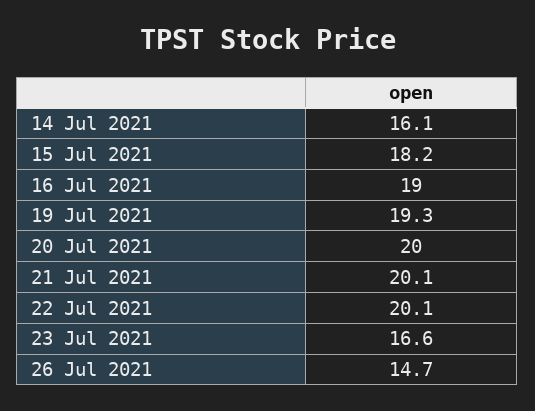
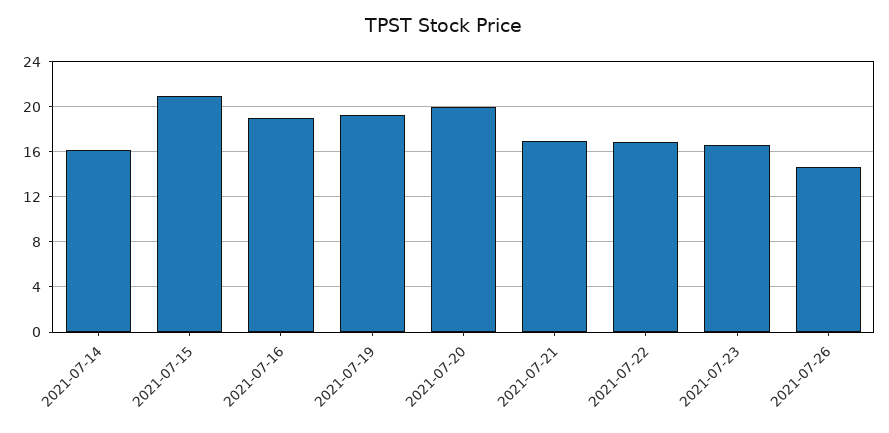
15 Jul 2021: 18.2 -> 21
21 Jul 2021: 20.1 -> 17
22 Jul 2021: 20.1 -> 17

